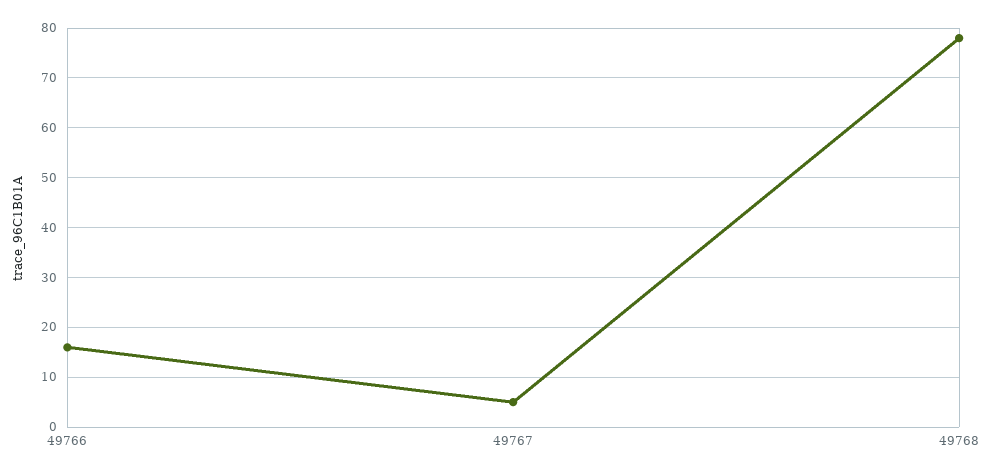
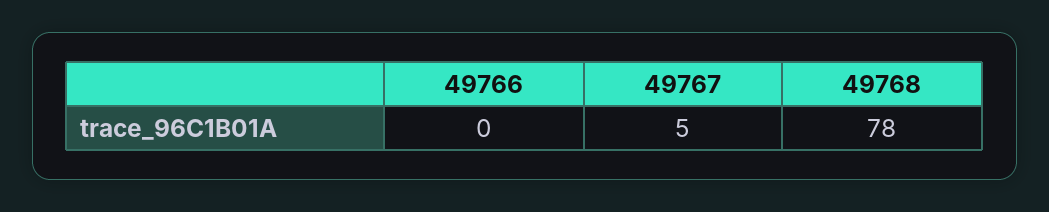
49766: 15 -> 0

